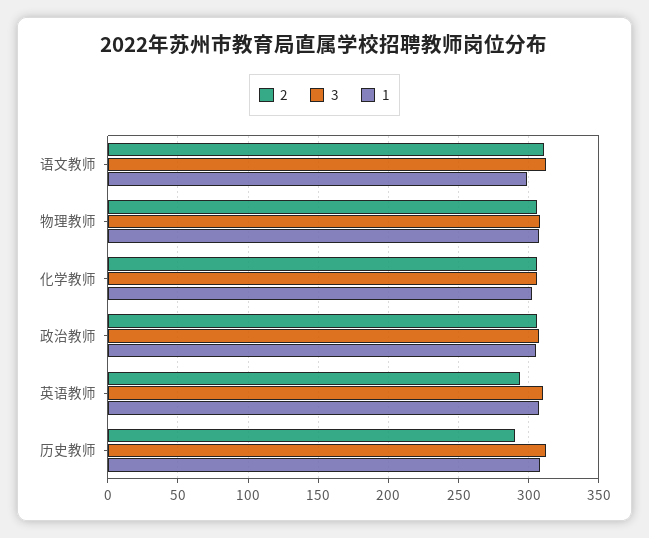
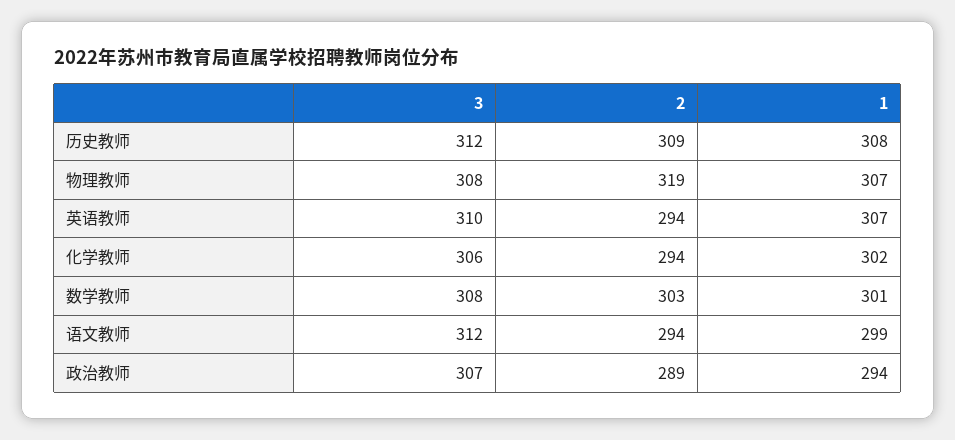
2, 语文教师: 310 -> 294
2, 物理教师: 305 -> 319
2, 化学教师: 305 -> 294
2, 政治教师: 305 -> 289
1, 政治教师: 305 -> 294
2, 历史教师: 290 -> 309
3, 数学教师: none -> 308
2, 数学教师: none -> 303
1, 数学教师: none -> 301

